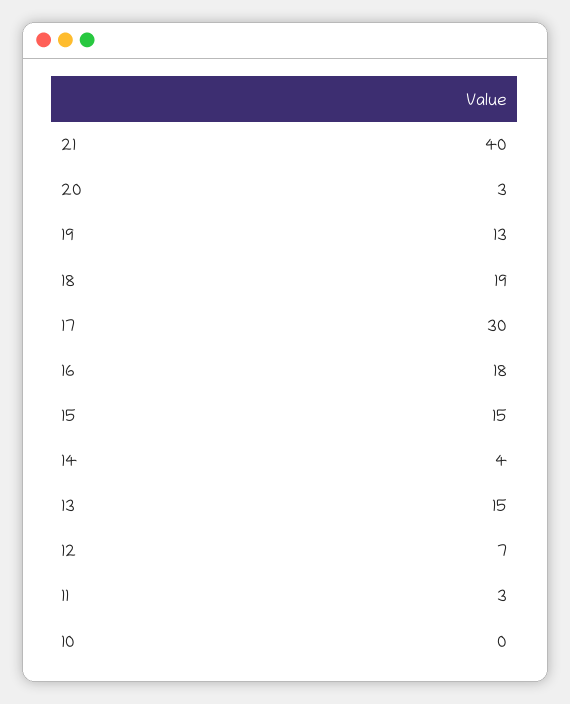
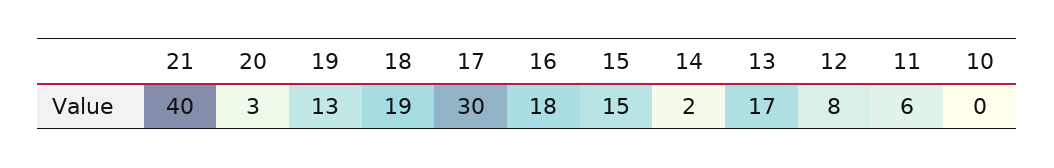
14: 4 -> 2
13: 15 -> 17
12: 7 -> 8
11: 3 -> 6

